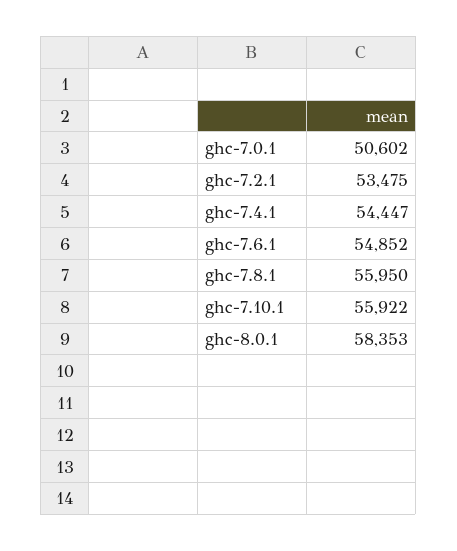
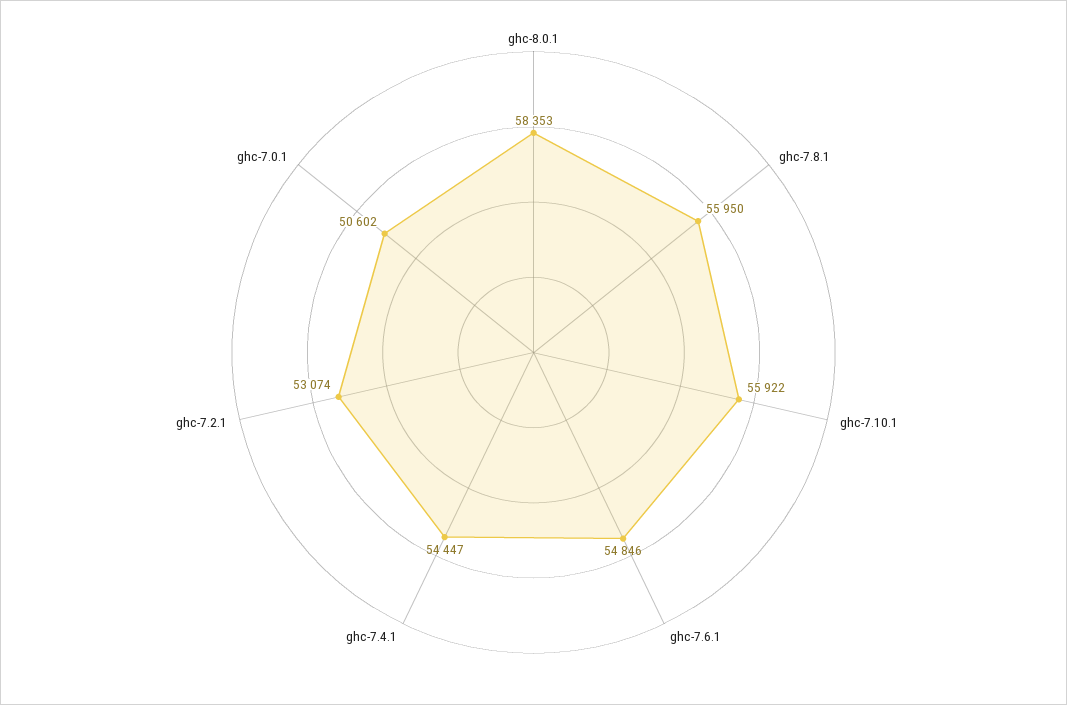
ghc-7.2.1: 53475 -> 53074
ghc-7.6.1: 54852 -> 54846

